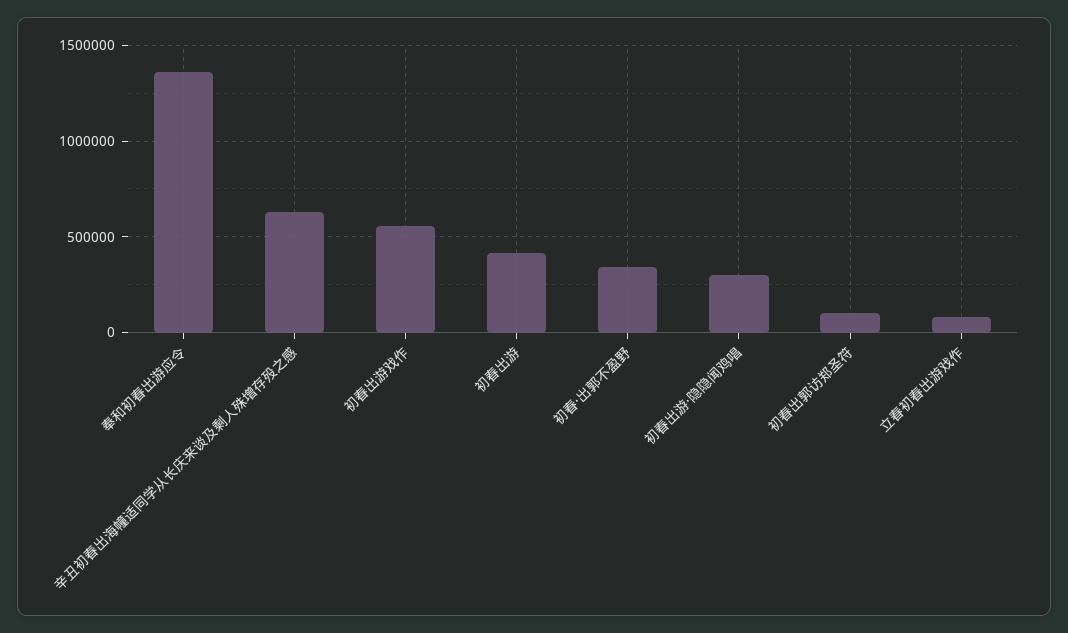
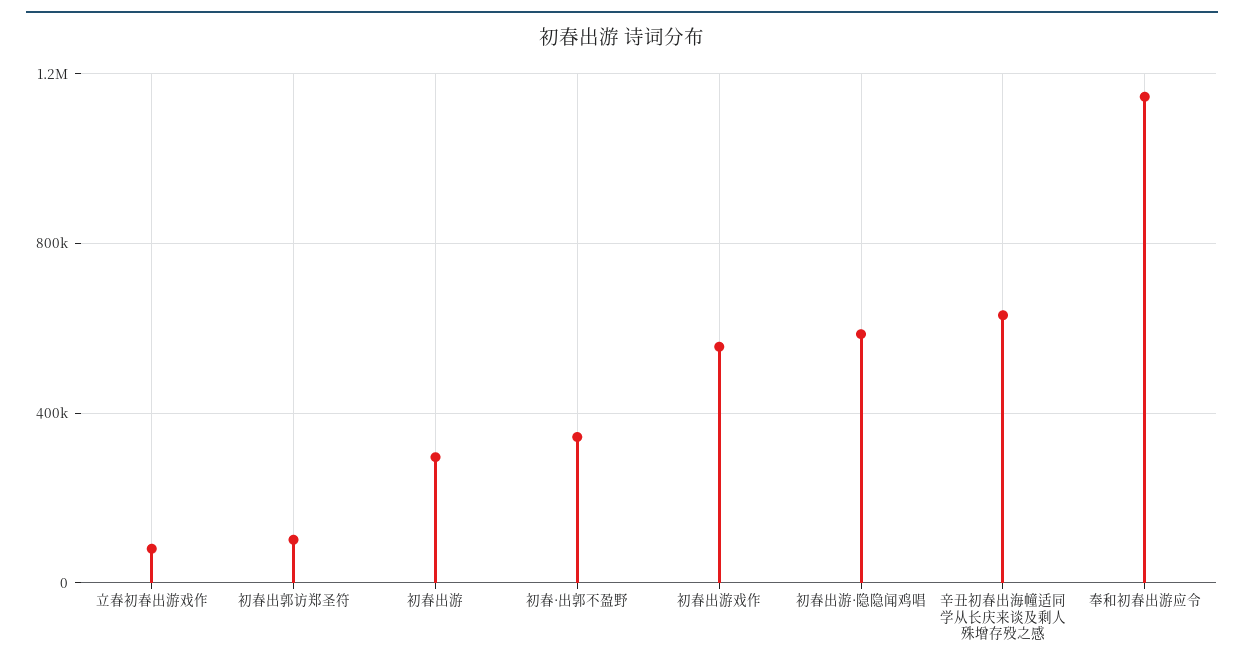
奉和初春出游应令: 1350000 -> 1150000
初春出游: 400000 -> 300000
初春出游·隐隐闻鸡唱: 300000 -> 600000

